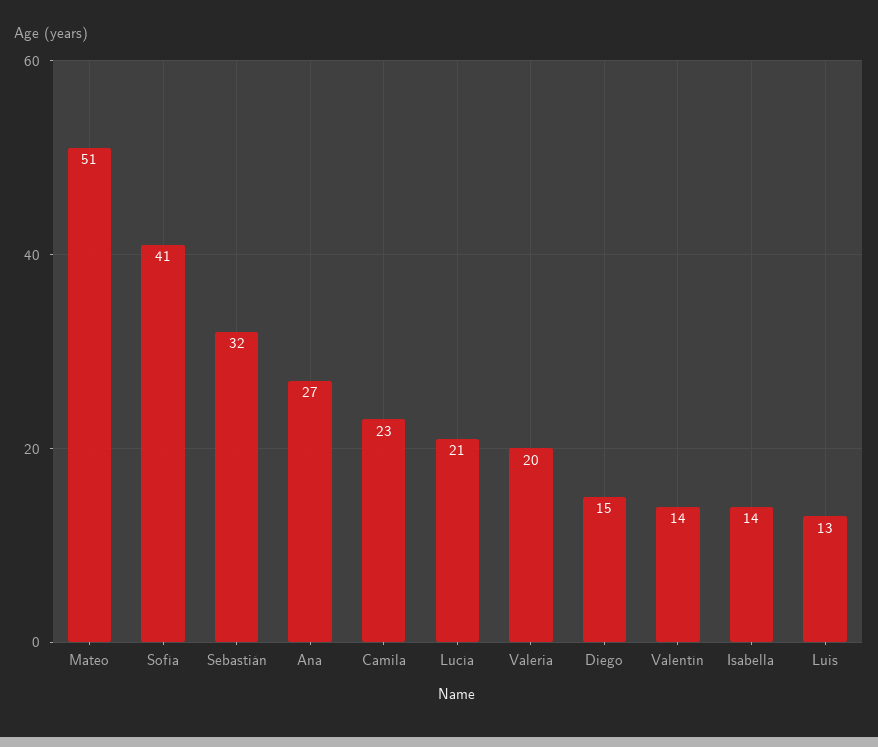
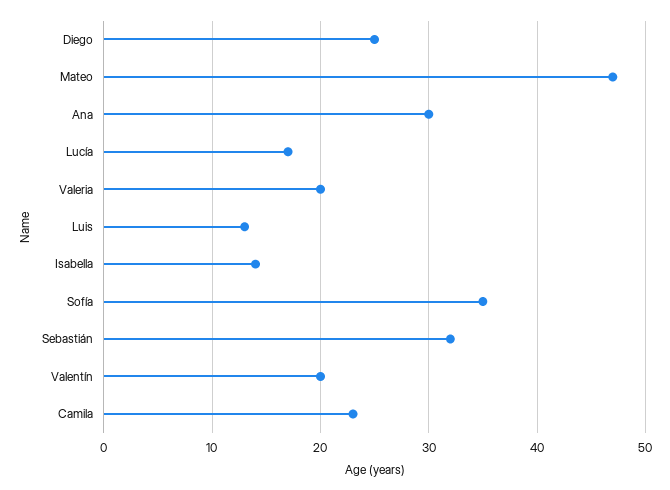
Mateo: 51 -> 47
Sofía: 41 -> 35
Ana: 27 -> 30
Lucía: 21 -> 17
Diego: 15 -> 25
Valentín: 14 -> 20

